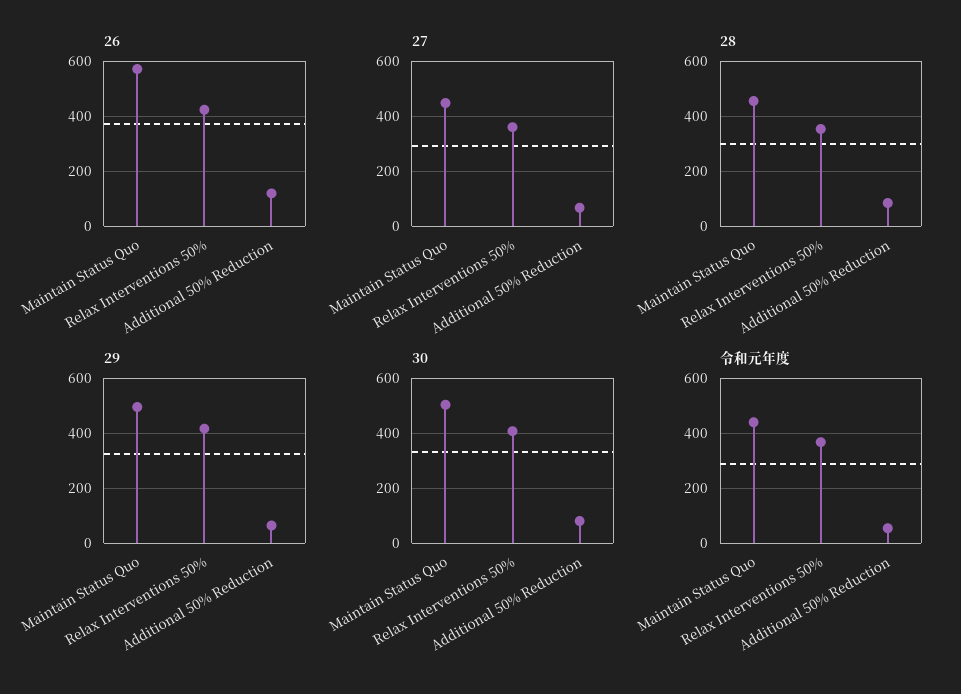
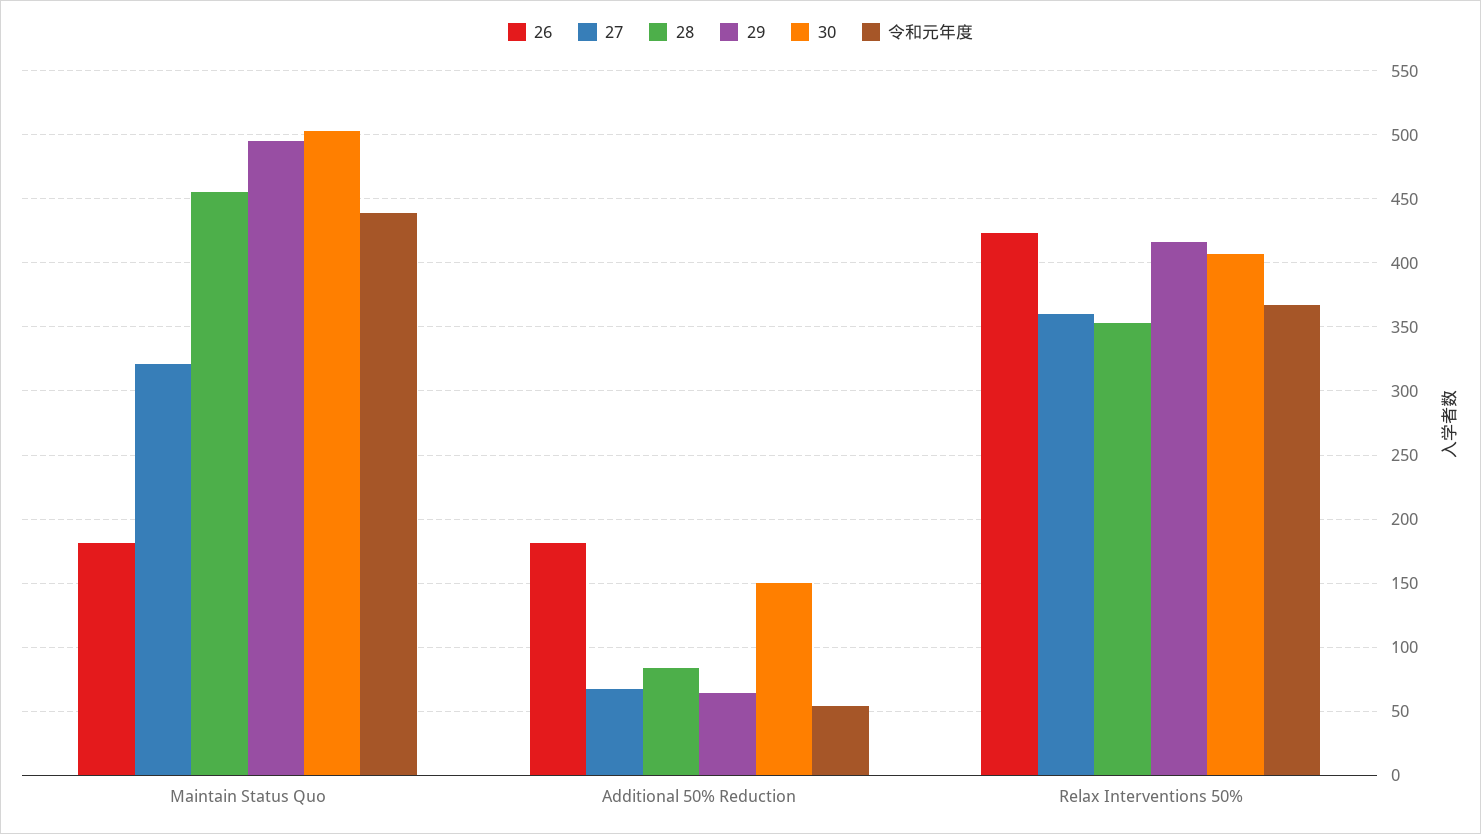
26, Maintain Status Quo: 575 -> 180
26, Additional 50% Reduction: 125 -> 180
27, Maintain Status Quo: 450 -> 320
30, Additional 50% Reduction: 75 -> 150

